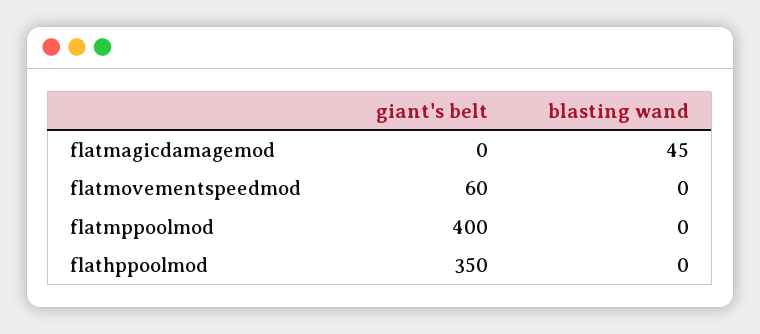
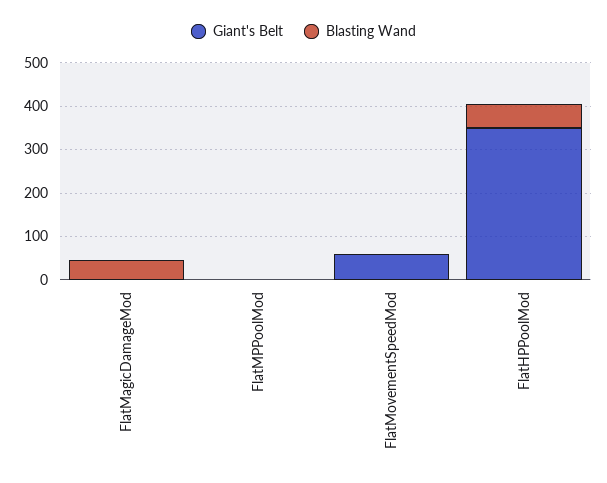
giant's belt, flatmppoolmod: 400 -> 0
blasting wand, flathppoolmod: 0 -> 60

